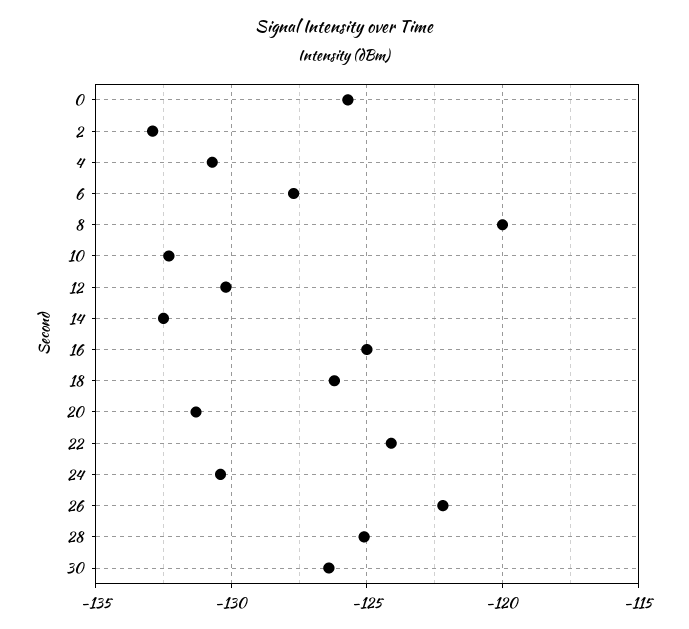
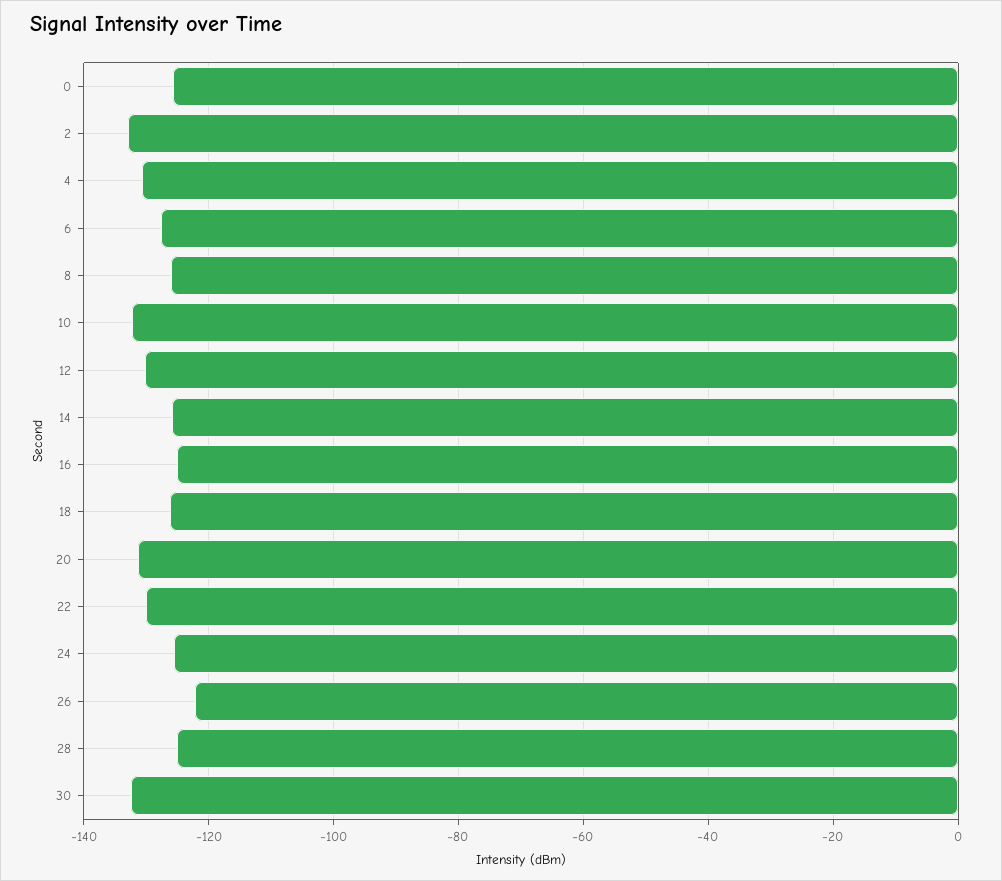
8: -120 -> -126
14: -132.5 -> -126
22: -124 -> -130
24: -130.5 -> -126
30: -126.5 -> -132

